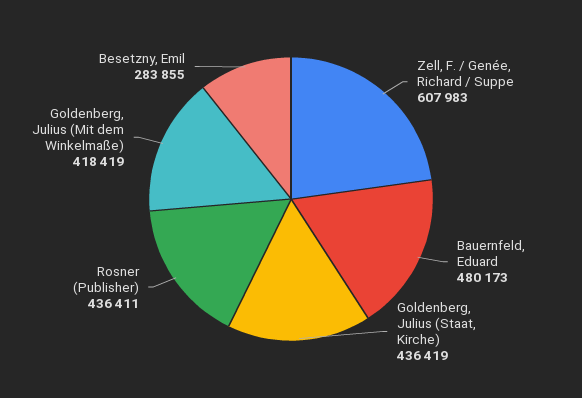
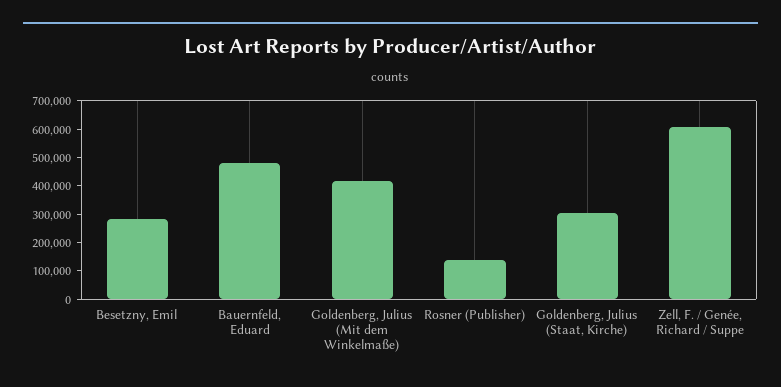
Goldenberg, Julius (Staat, Kirche): 436419 -> 300000
Rosner (Publisher): 436411 -> 150000

